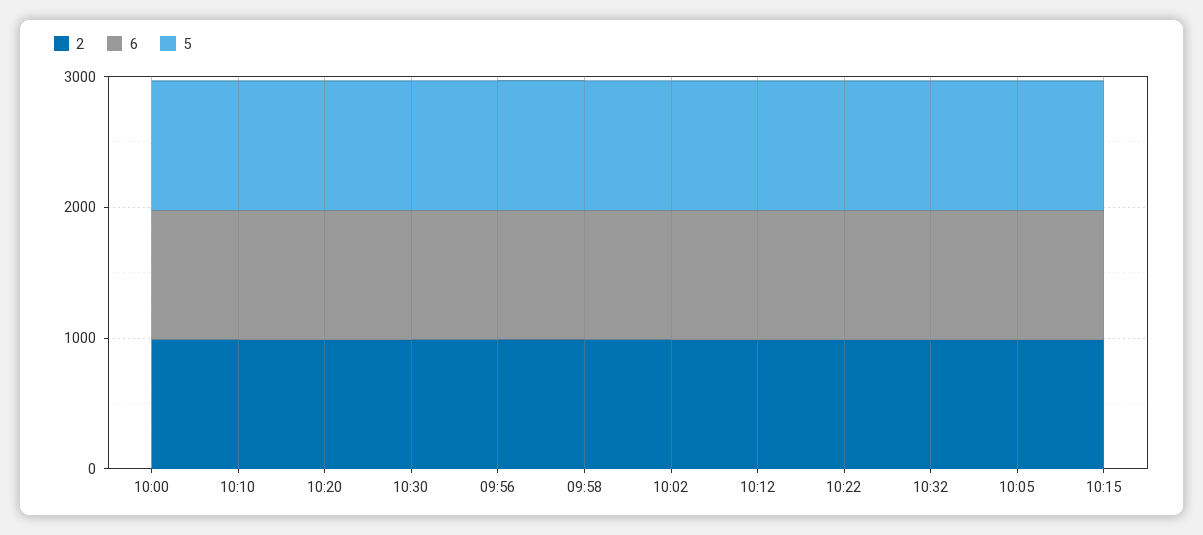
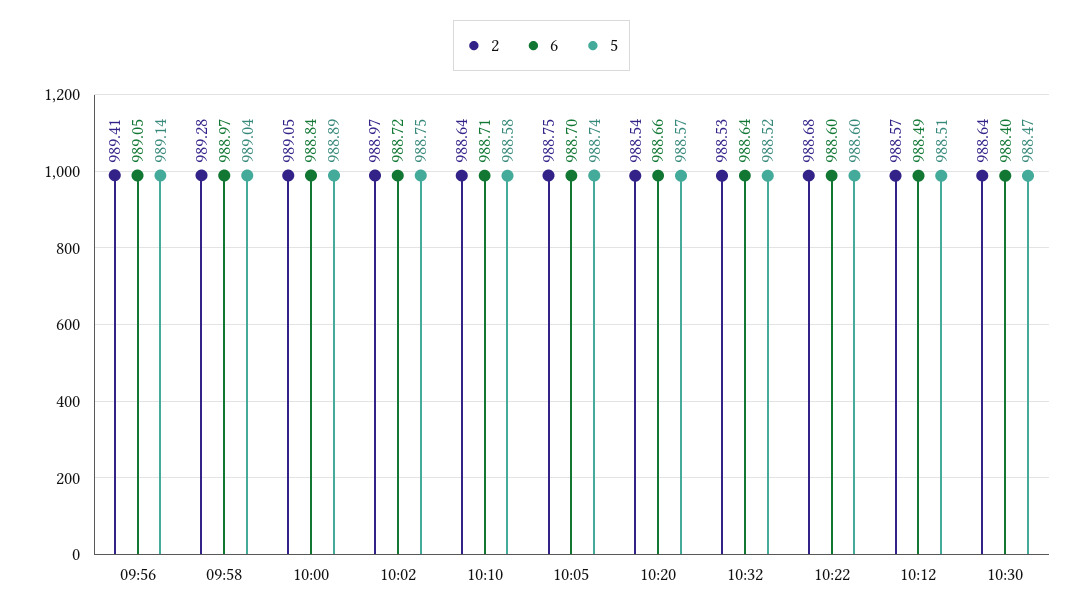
2, 10:15: 1000 -> none
6, 10:15: 1000 -> none
5, 10:15: 1000 -> none

